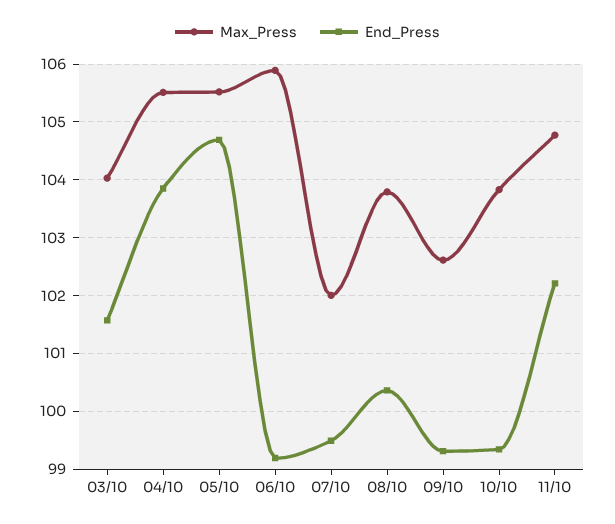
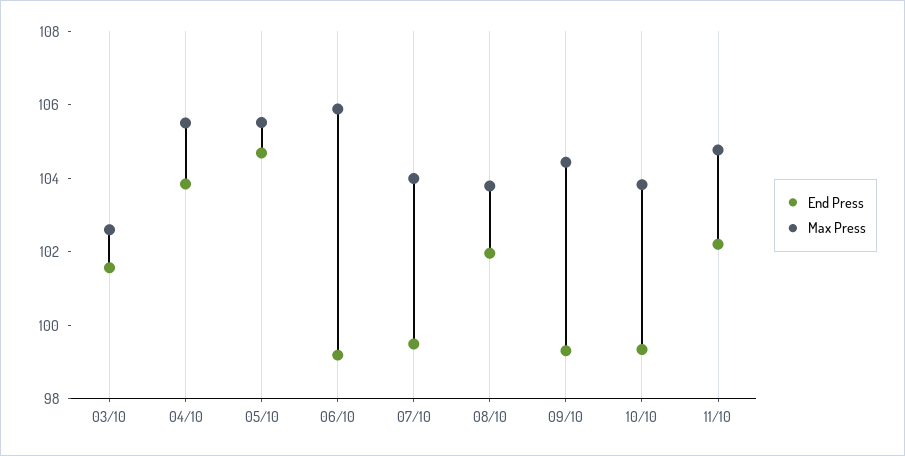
Max_Press, 03/10: 104 -> 102.5
Max_Press, 07/10: 102 -> 104
End_Press, 08/10: 100.4 -> 102
Max_Press, 09/10: 102.6 -> 104.5

